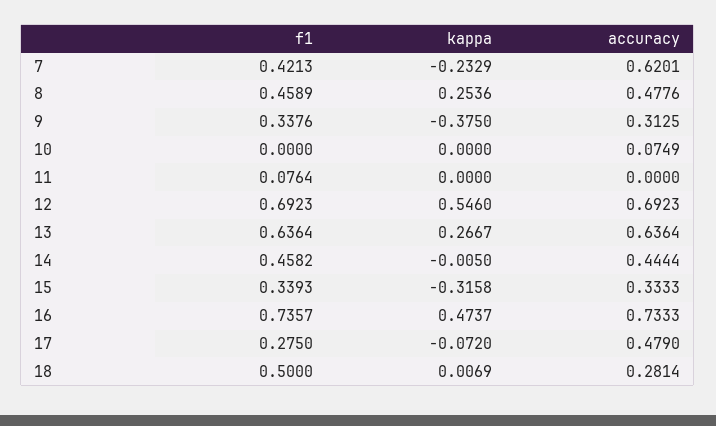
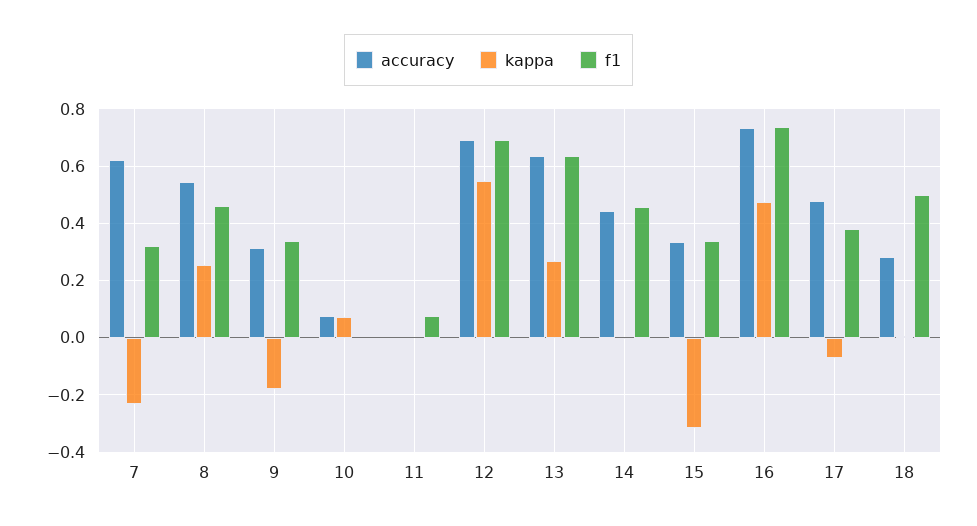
f1, 7: 0.4213 -> 0.325
accuracy, 8: 0.4776 -> 0.55
kappa, 9: -0.375 -> -0.175
kappa, 10: 0 -> 0.075
f1, 17: 0.275 -> 0.375

